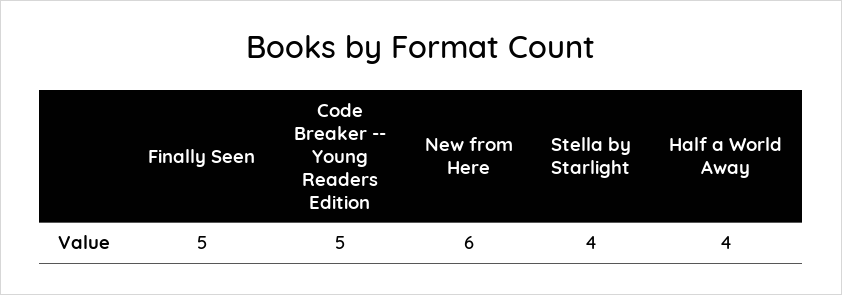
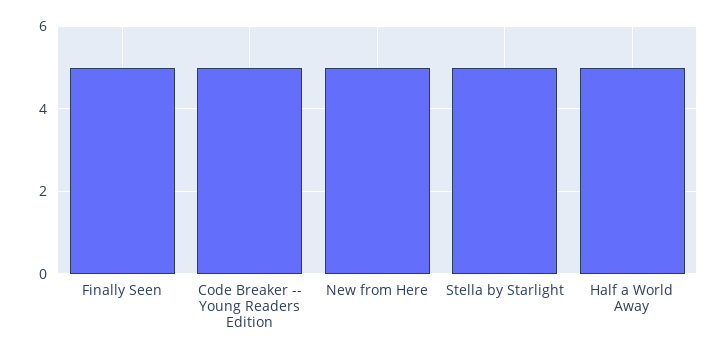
New from Here: 6 -> 5
Stella by Starlight: 4 -> 5
Half a World Away: 4 -> 5

